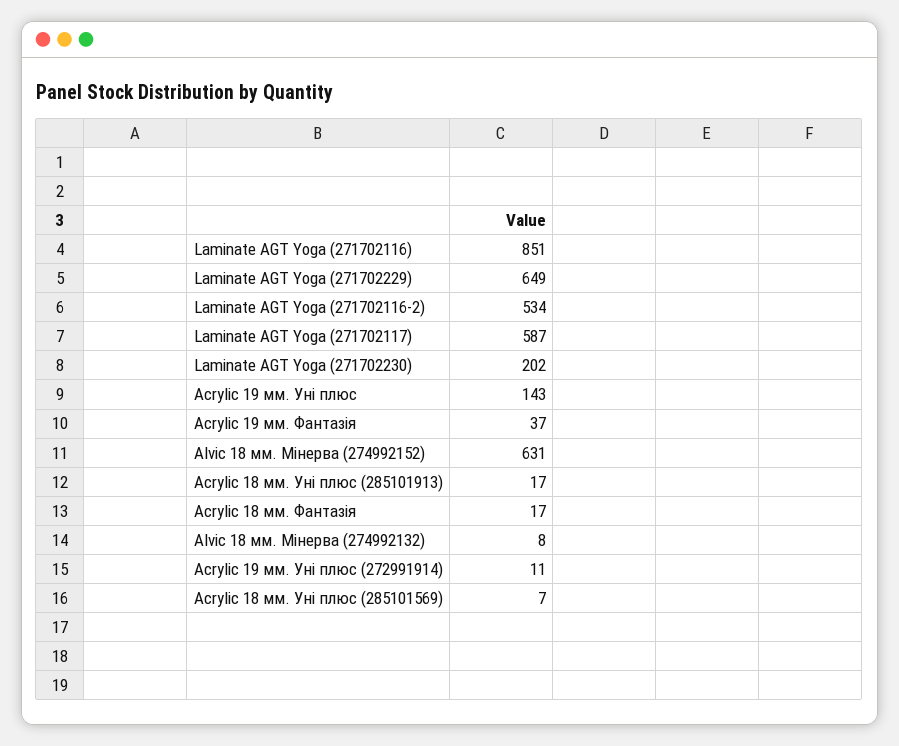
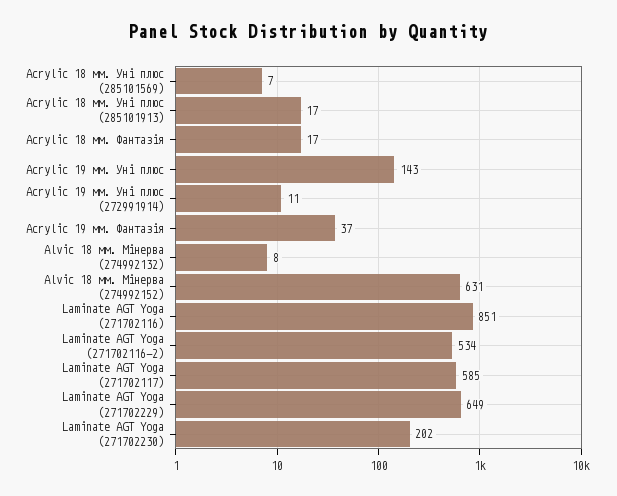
Laminate AGT Yoga (271702117): 587 -> 585

